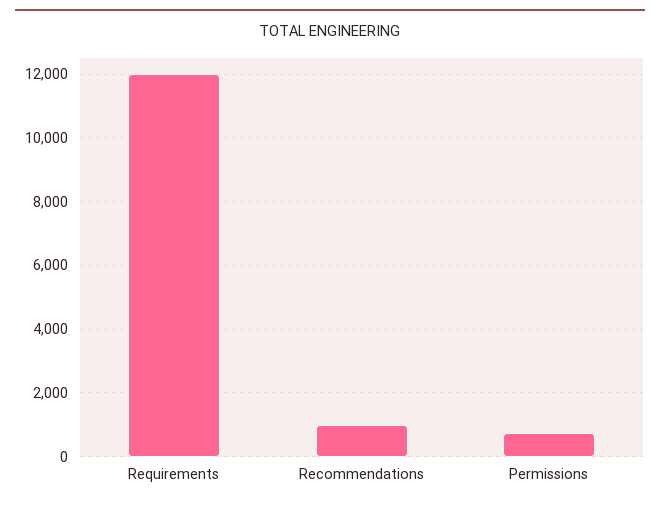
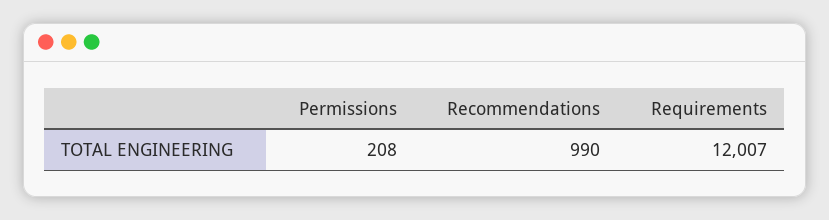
Permissions: 800 -> 208

